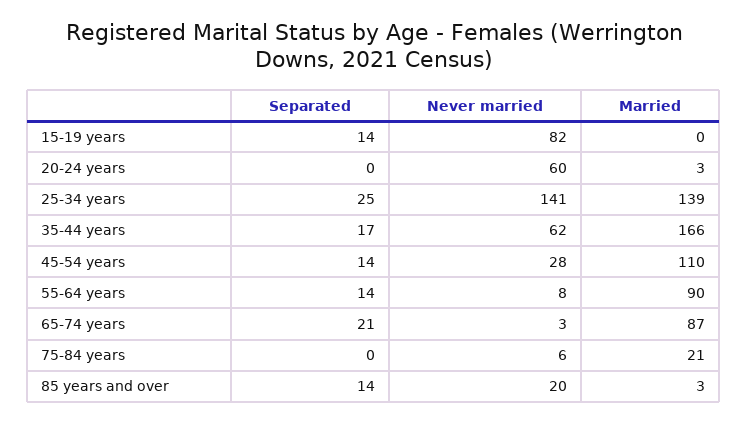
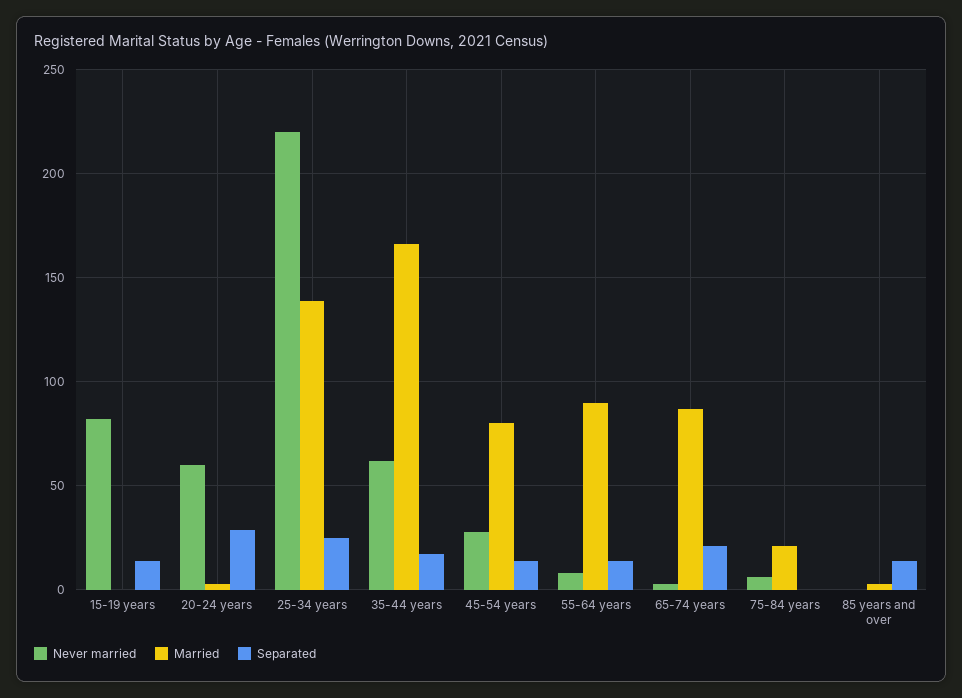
Separated, 20-24 years: 0 -> 30
Never married, 25-34 years: 141 -> 220
Married, 45-54 years: 110 -> 80
Never married, 85 years and over: 20 -> 0

